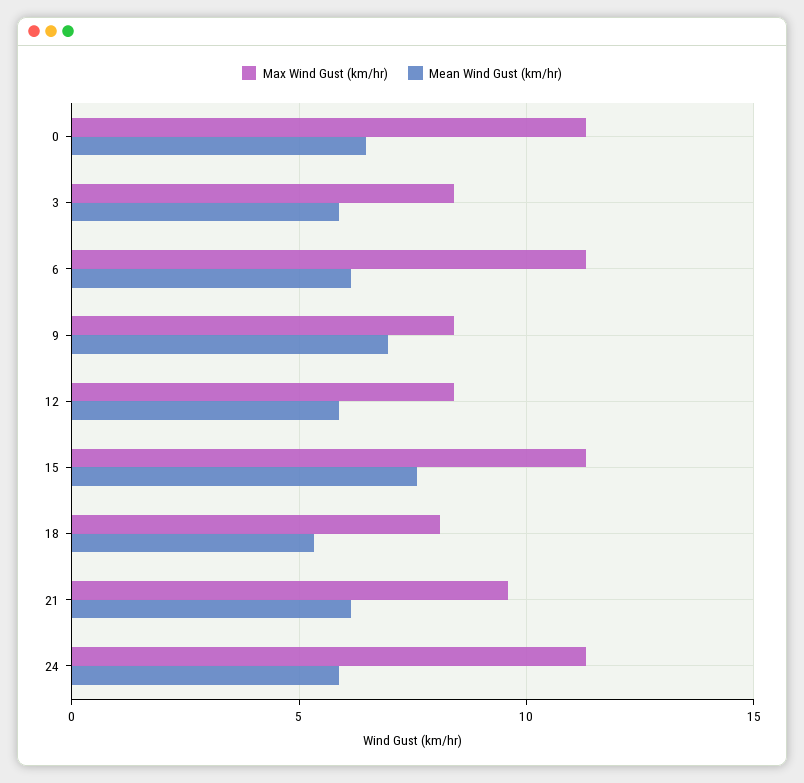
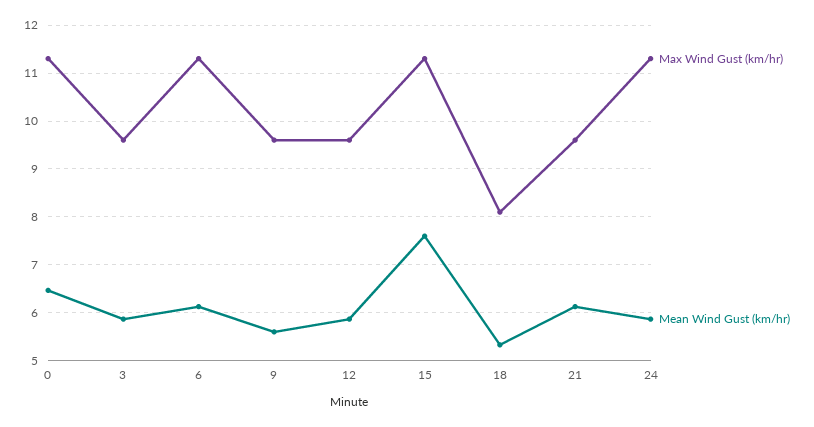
Max Wind Gust (km/hr), 3: 8.5 -> 9.6
Max Wind Gust (km/hr), 9: 8.5 -> 9.6
Mean Wind Gust (km/hr), 9: 7 -> 5.6
Max Wind Gust (km/hr), 12: 8.5 -> 9.6

